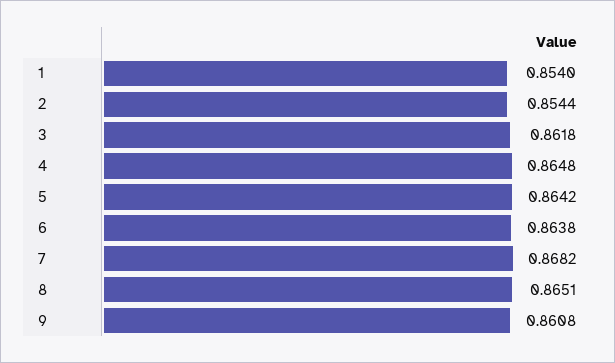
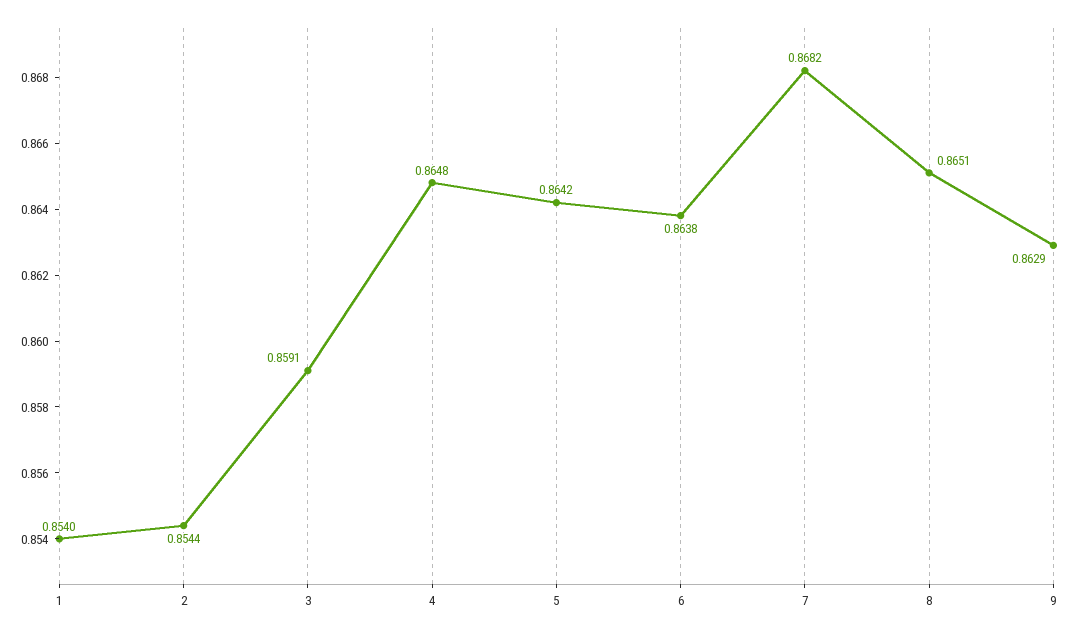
3: 0.8618 -> 0.8591
9: 0.8608 -> 0.8629

